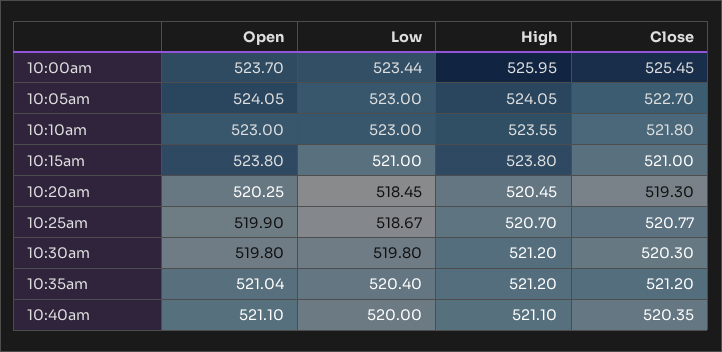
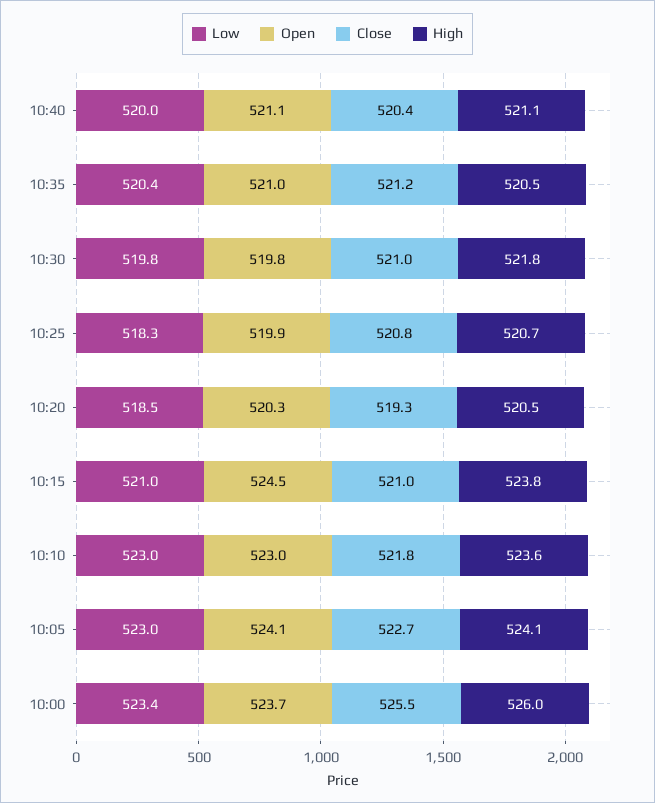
Open, 10:15am: 523.8 -> 524.5
Low, 10:25am: 518.67 -> 518.3
High, 10:30am: 521.2 -> 521.8
Close, 10:30am: 520.3 -> 521
High, 10:35am: 521.2 -> 520.5

